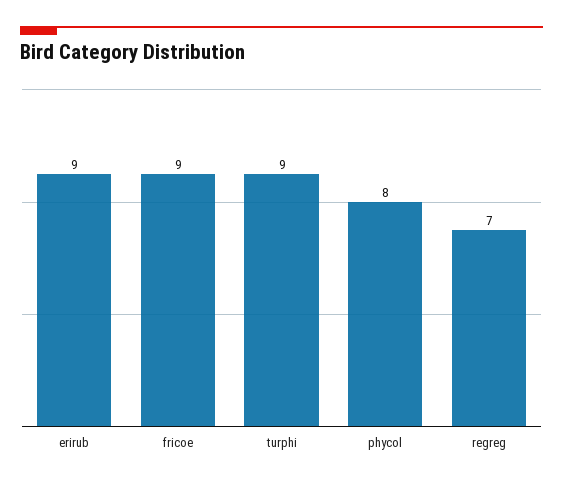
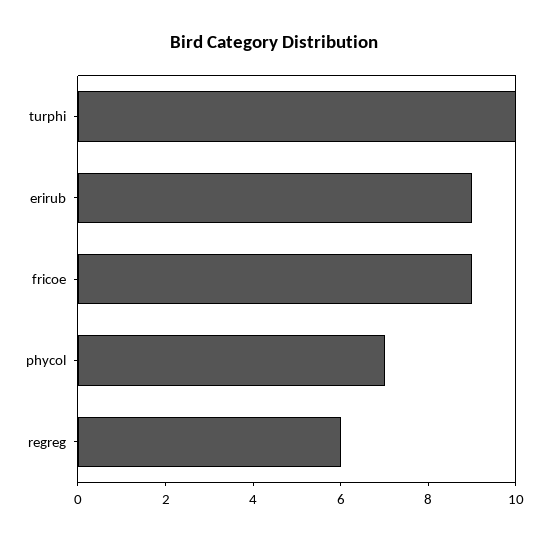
turphi: 9 -> 10
phycol: 8 -> 7
regreg: 7 -> 6

